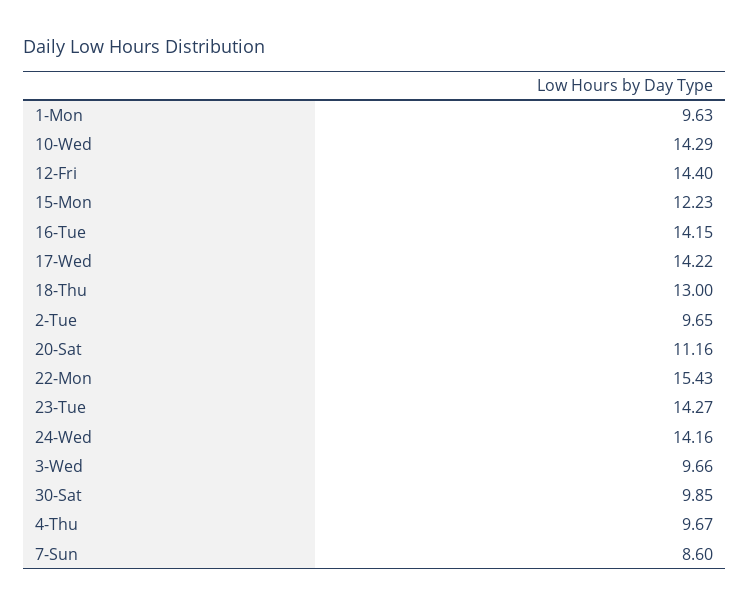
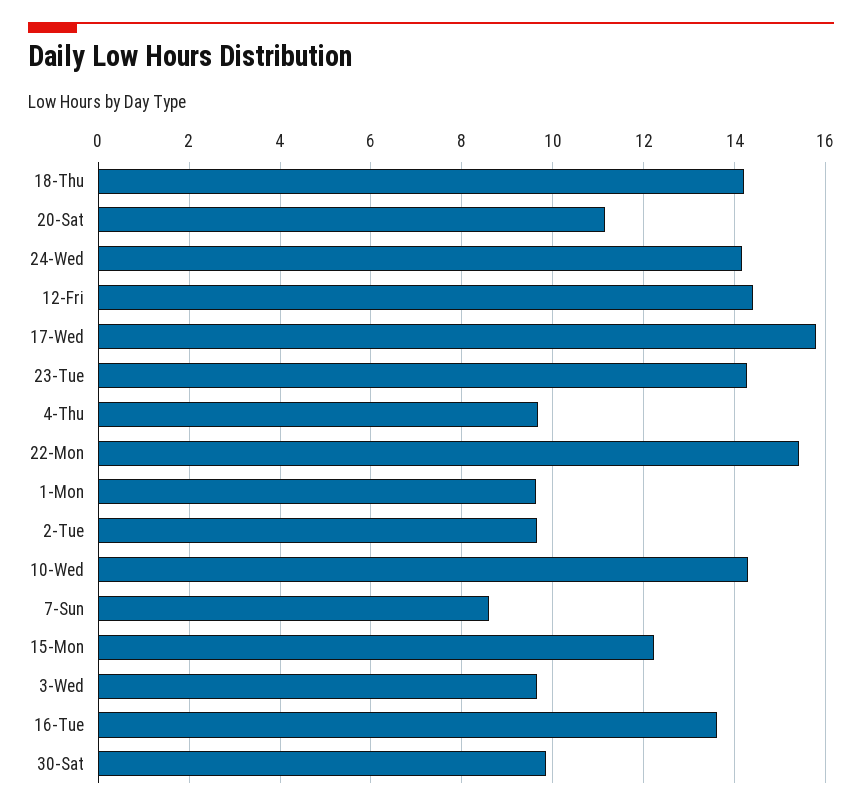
16-Tue: 14.15 -> 13.6
17-Wed: 14.22 -> 15.8
18-Thu: 13 -> 14.2

